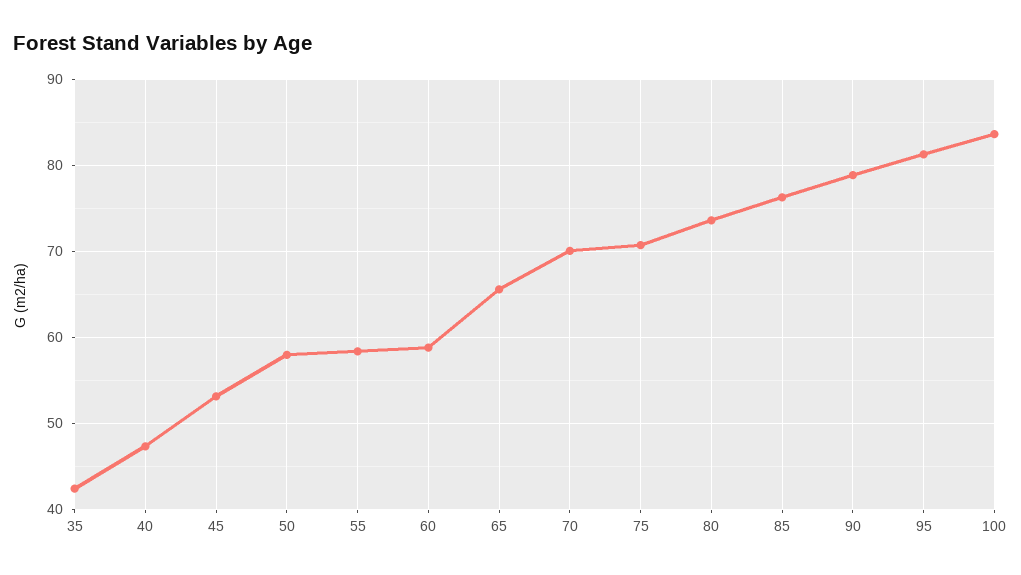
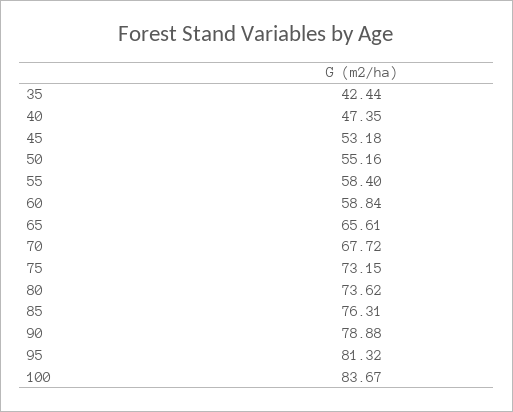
50: 58 -> 55.16
70: 70 -> 67.72
75: 71 -> 73.15

